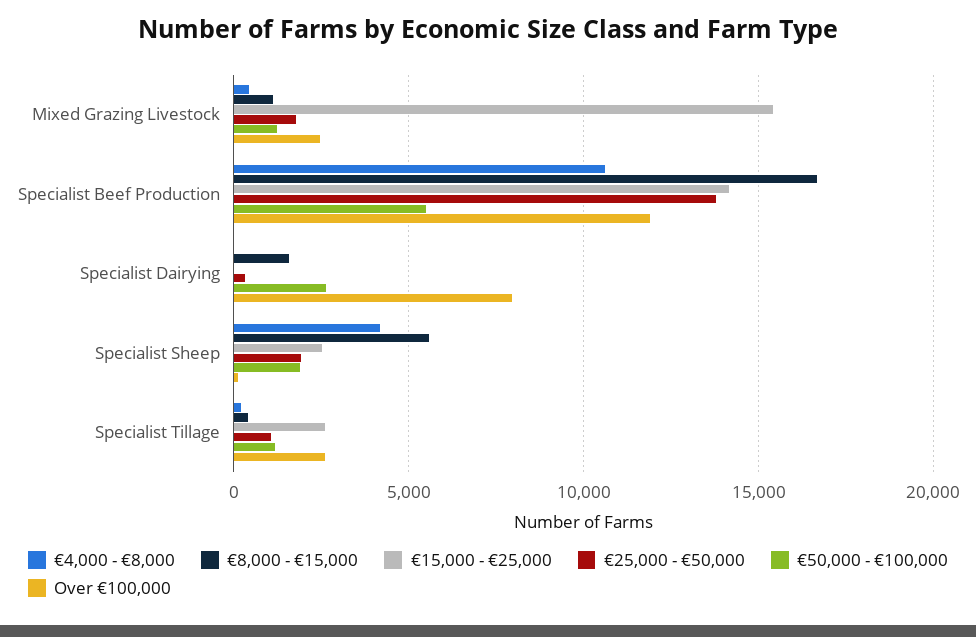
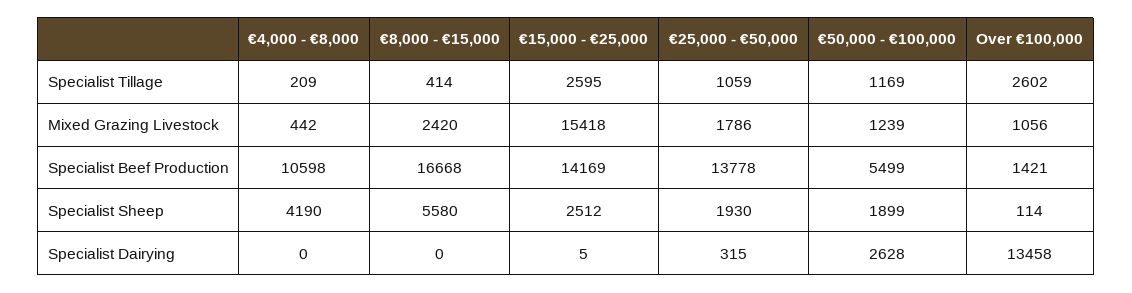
€8,000 - €15,000, Mixed Grazing Livestock: 1000 -> 2420
Over €100,000, Mixed Grazing Livestock: 2500 -> 1056
Over €100,000, Specialist Beef Production: 12000 -> 1421
€8,000 - €15,000, Specialist Dairying: 1500 -> 0
Over €100,000, Specialist Dairying: 8000 -> 13458

